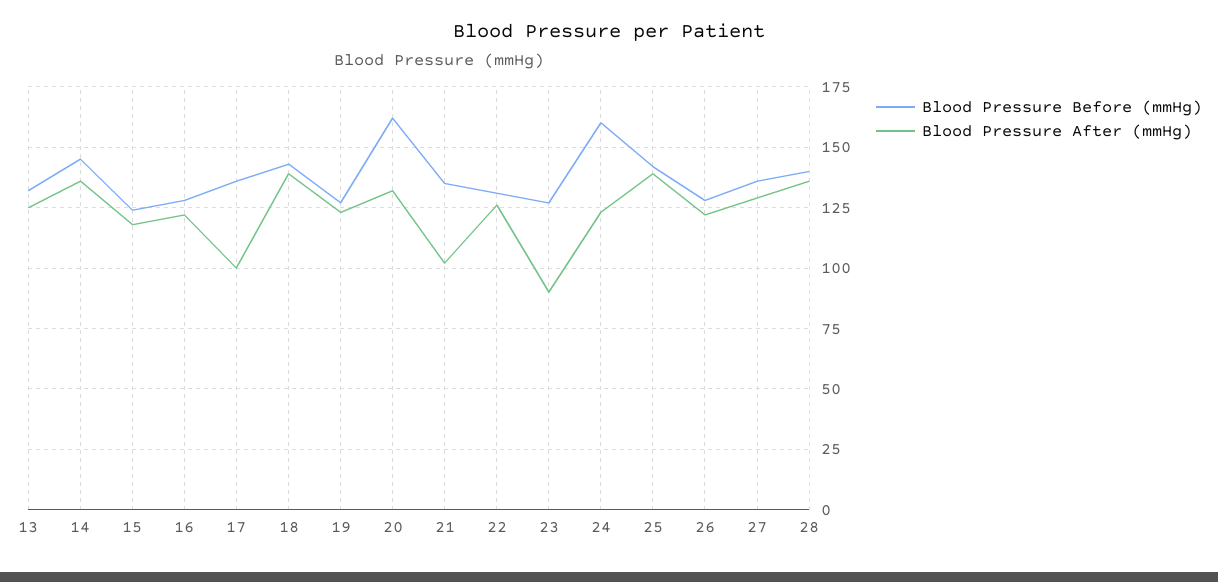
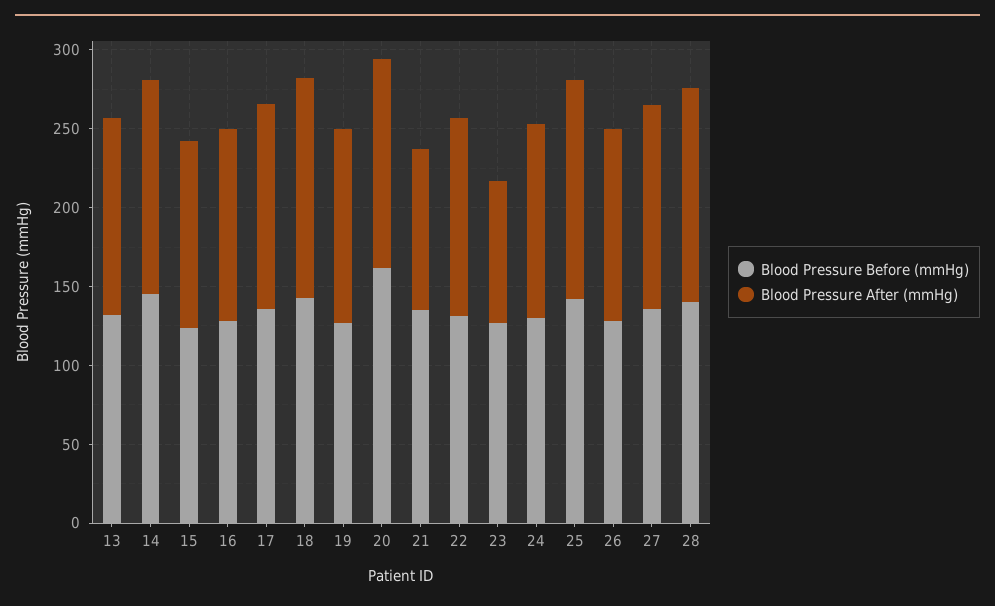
Blood Pressure After (mmHg), 17: 100 -> 130
Blood Pressure Before (mmHg), 24: 160 -> 130

